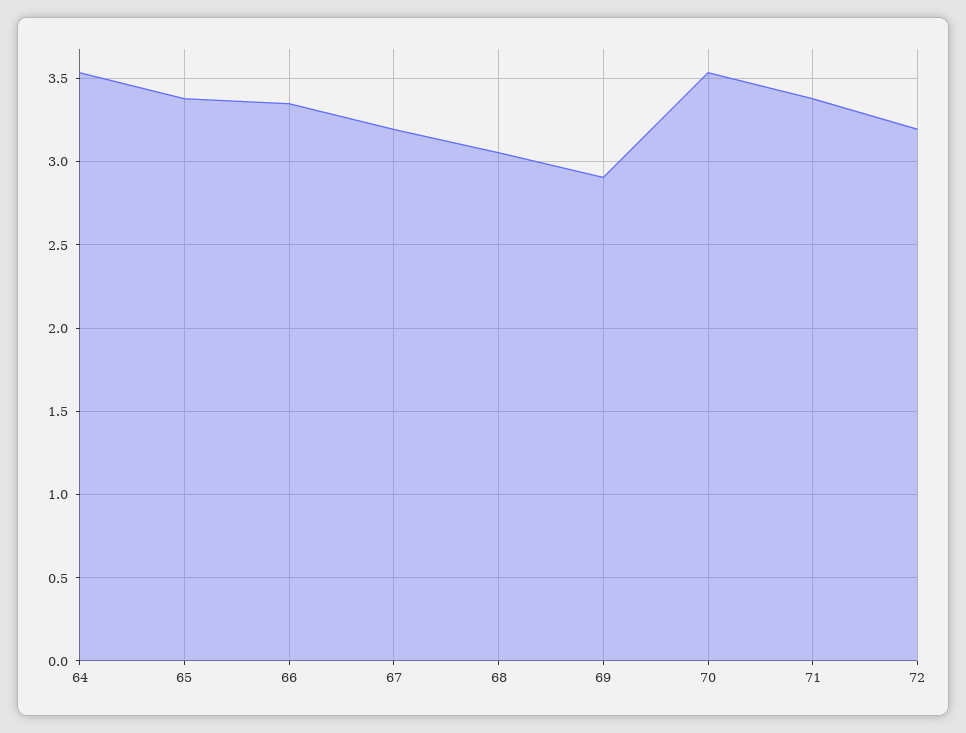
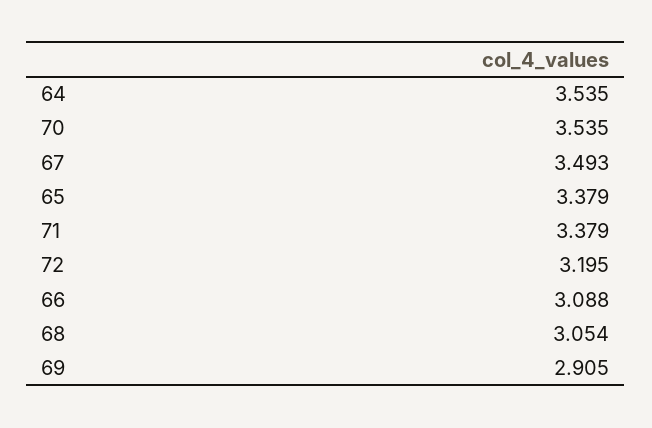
66: 3.35 -> 3.088
67: 3.2 -> 3.493

